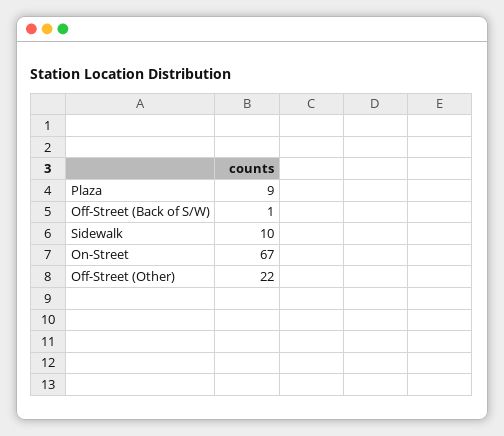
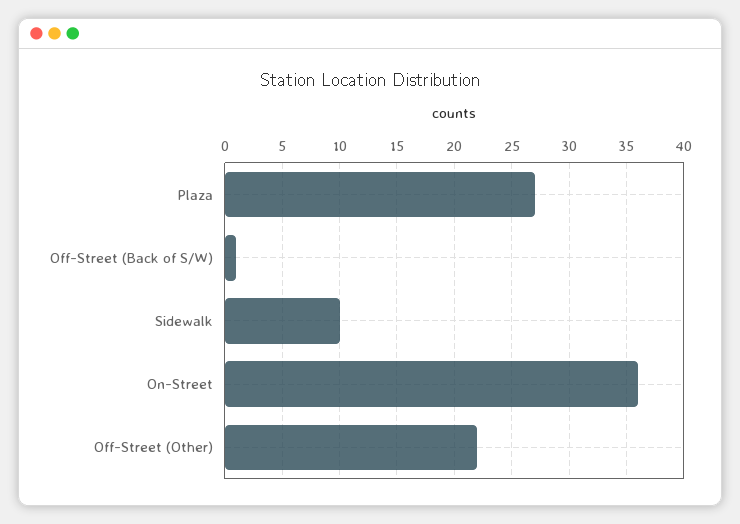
Plaza: 9 -> 27
On-Street: 67 -> 36

